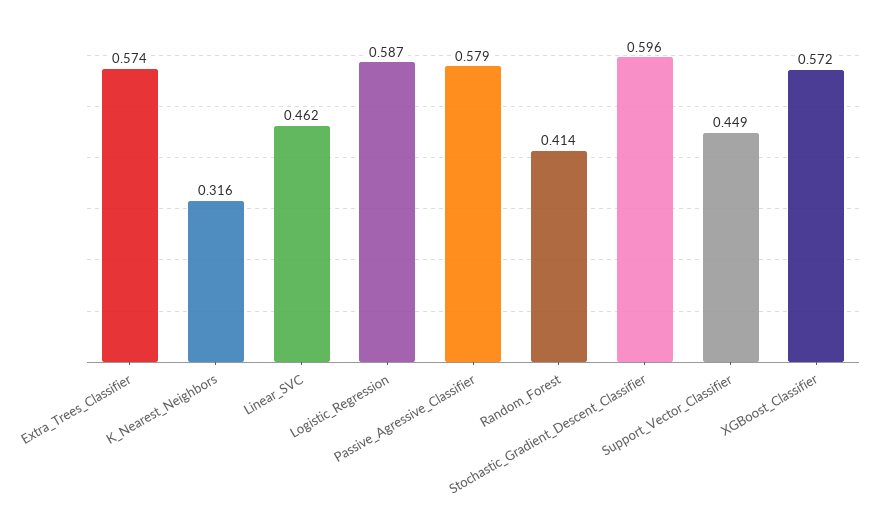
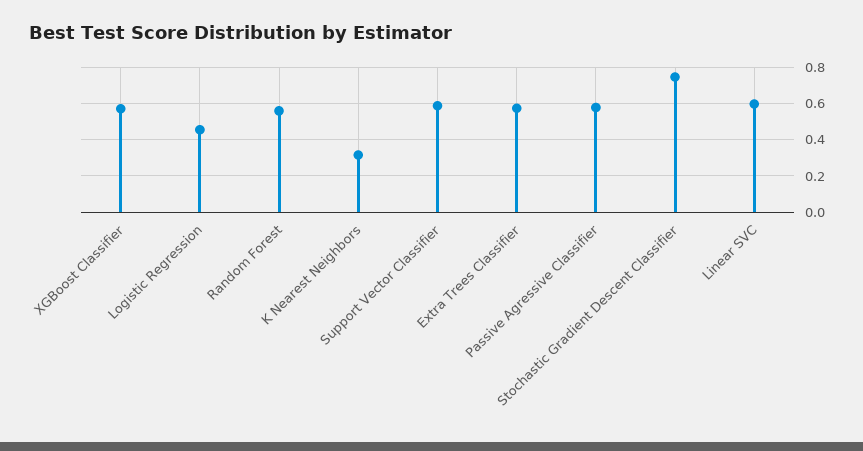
Linear_SVC: 0.462 -> 0.6
Logistic_Regression: 0.587 -> 0.45
Random_Forest: 0.414 -> 0.55
Stochastic_Gradient_Descent_Classifier: 0.596 -> 0.75
Support_Vector_Classifier: 0.449 -> 0.6

